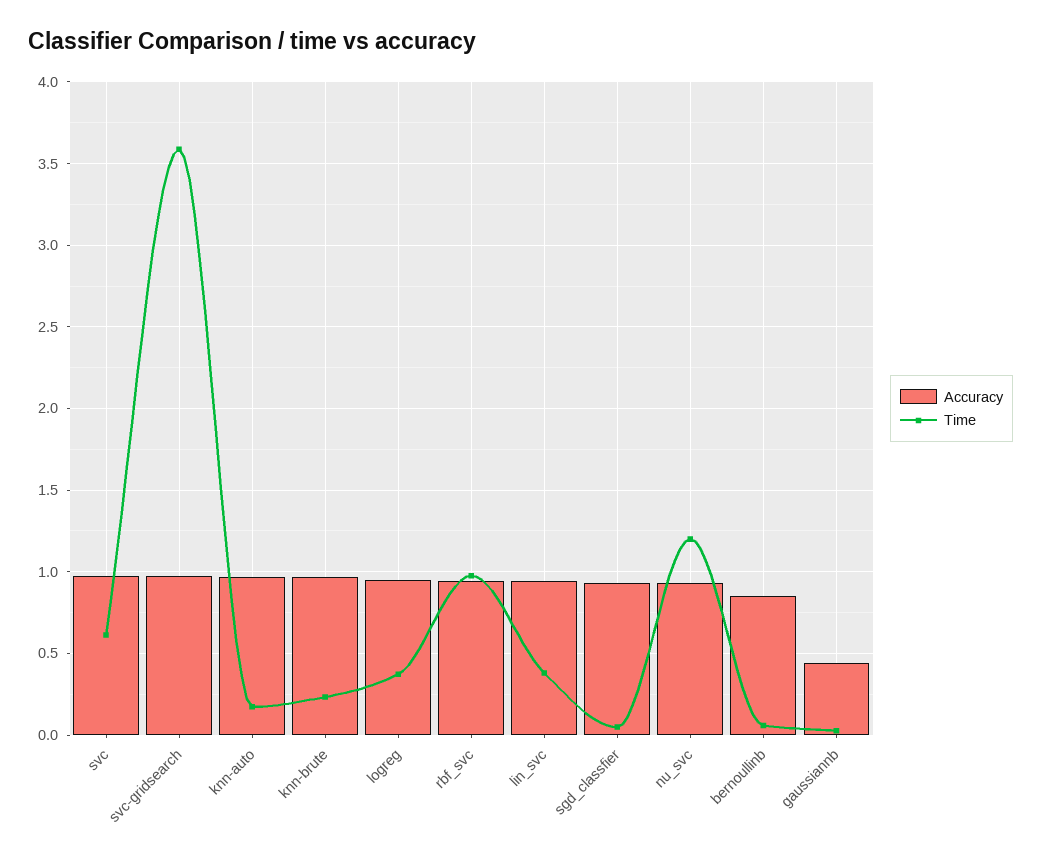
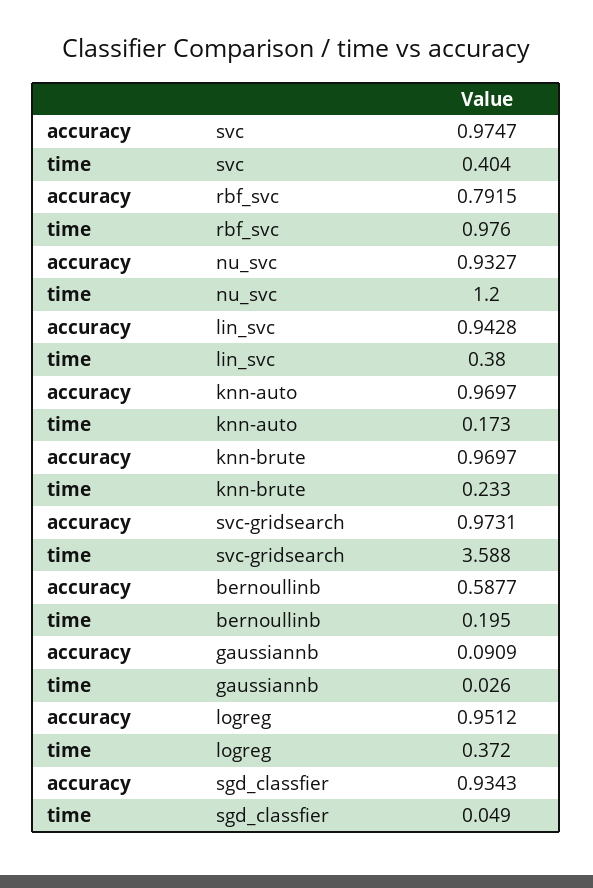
Time, svc: 0.6 -> 0.404
Accuracy, rbf_svc: 0.95 -> 0.7915
Accuracy, bernoullinb: 0.85 -> 0.5877
Time, bernoullinb: 0.05 -> 0.195
Accuracy, gaussiannb: 0.45 -> 0.0909

